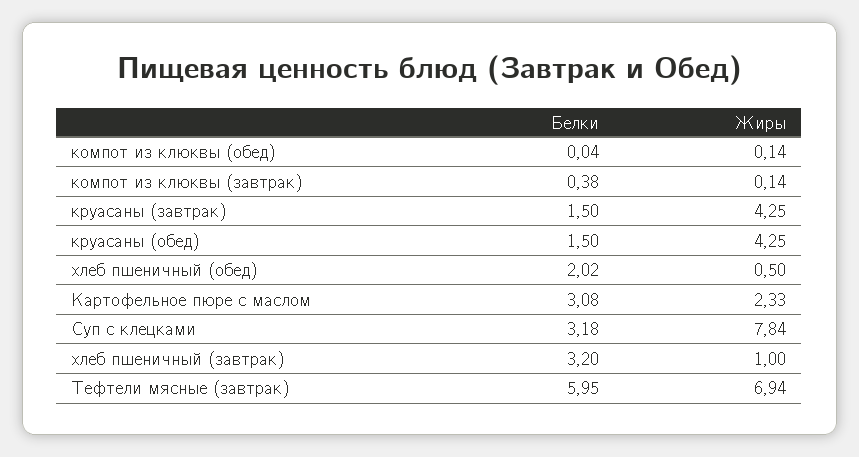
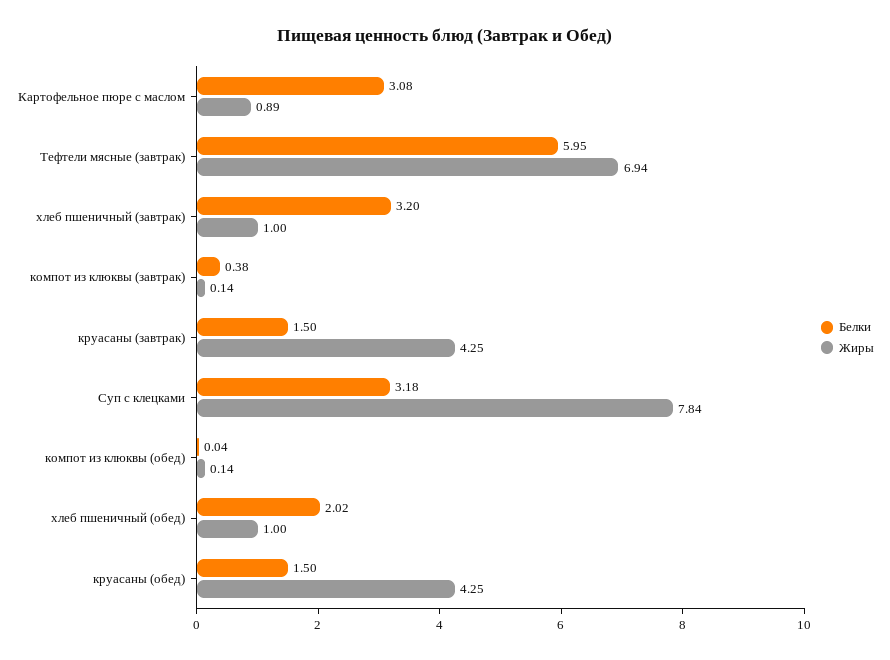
Жиры, хлеб пшеничный (обед): 0.5 -> 1
Жиры, Картофельное пюре с маслом: 2.33 -> 0.89

